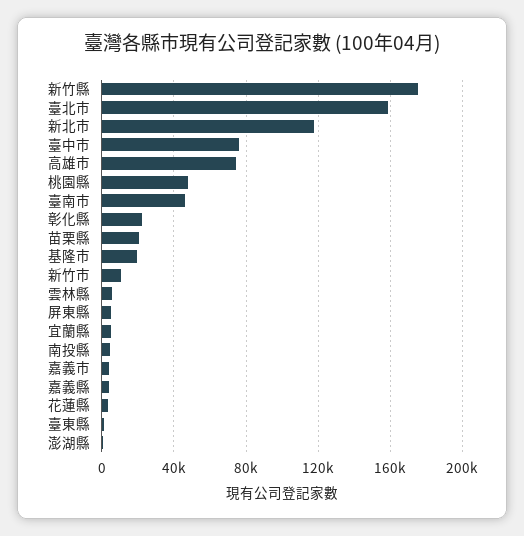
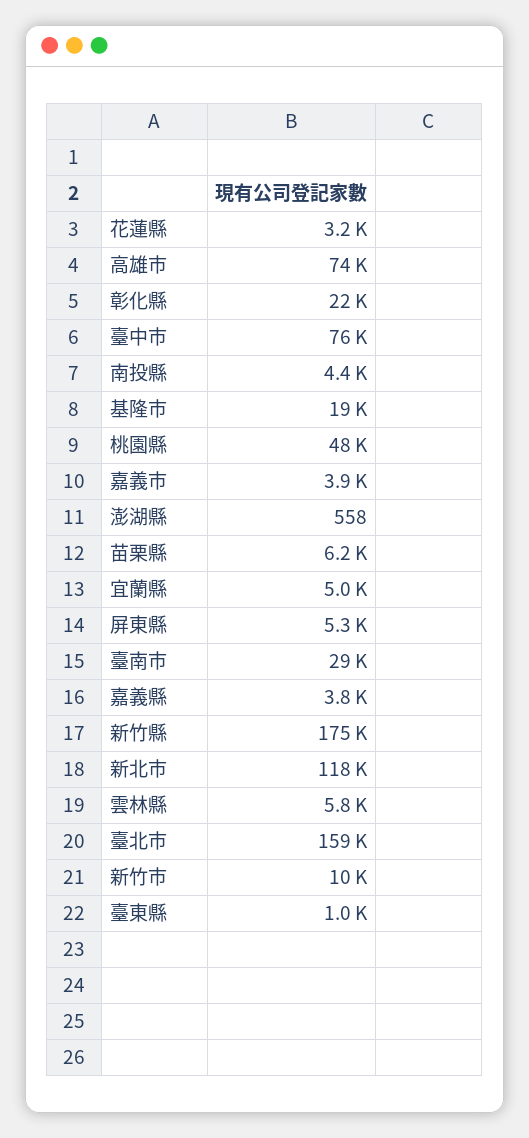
臺南市: 45000 -> 29000
苗栗縣: 20000 -> 6200

